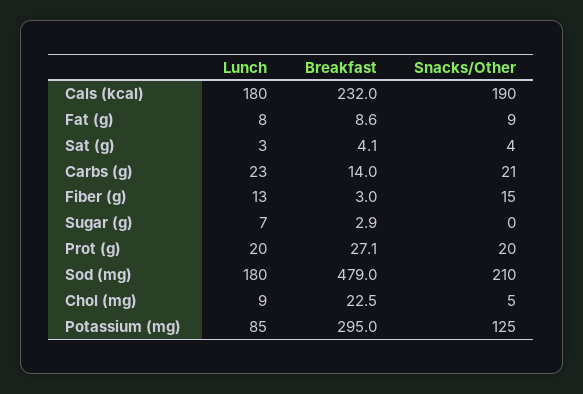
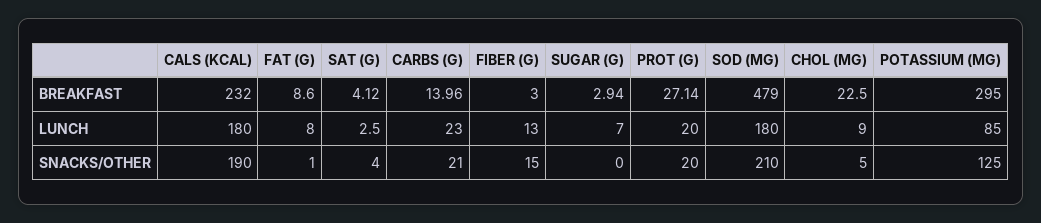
Snacks/Other, Fat (g): 9 -> 1

